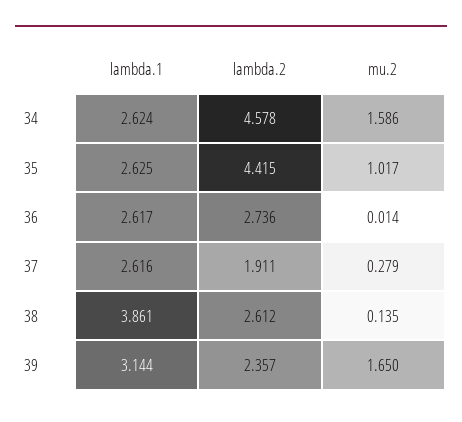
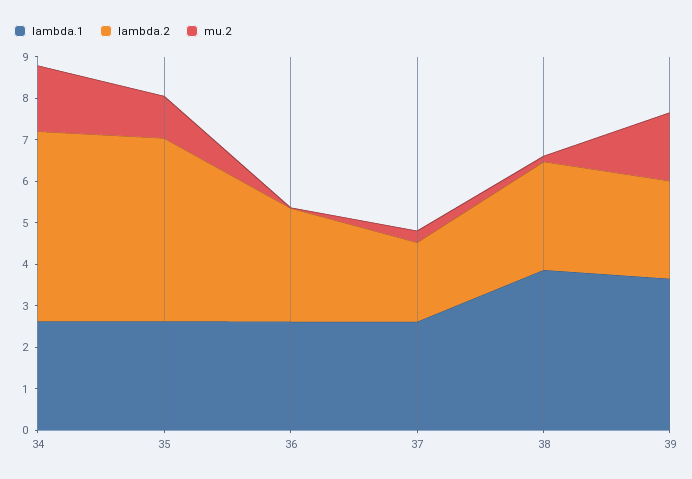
lambda.1, 39: 3.144 -> 3.6

